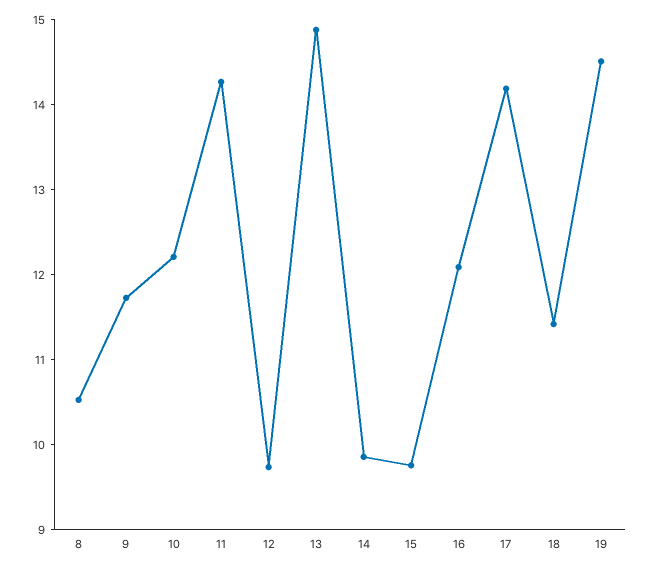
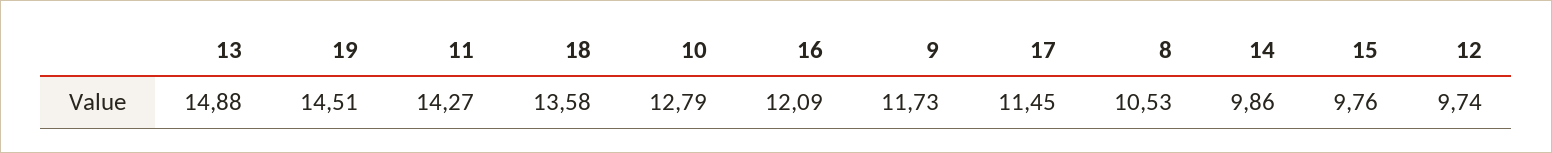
10: 12.2 -> 12.79
17: 14.2 -> 11.45
18: 11.4 -> 13.58

